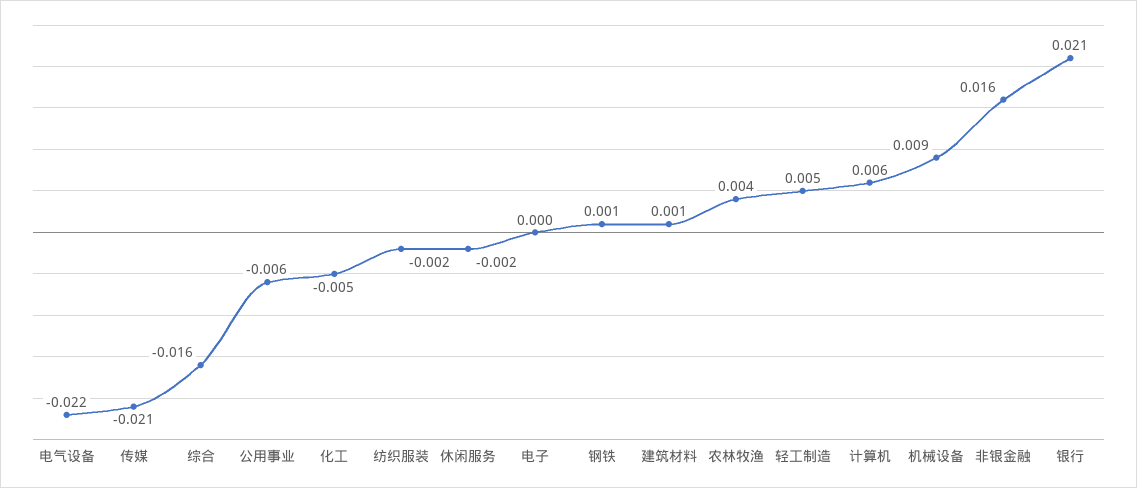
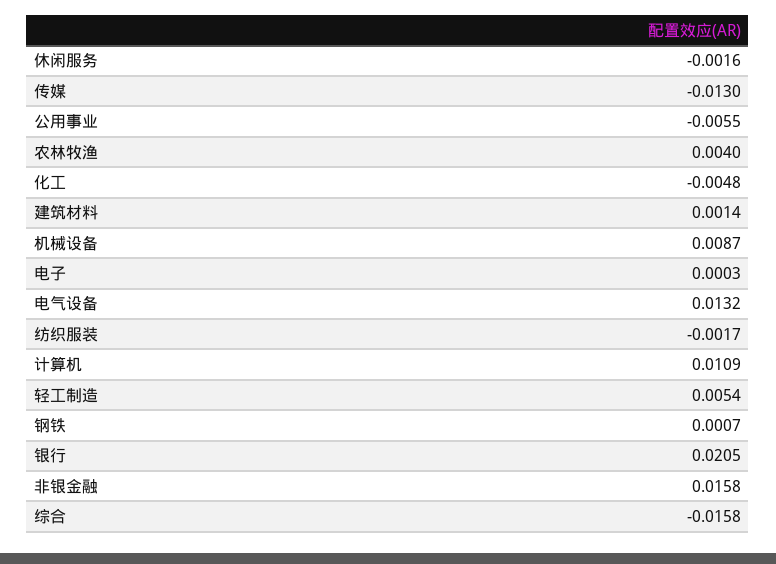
电气设备: -0.022 -> 0.0132
传媒: -0.021 -> -0.013
计算机: 0.006 -> 0.0109

